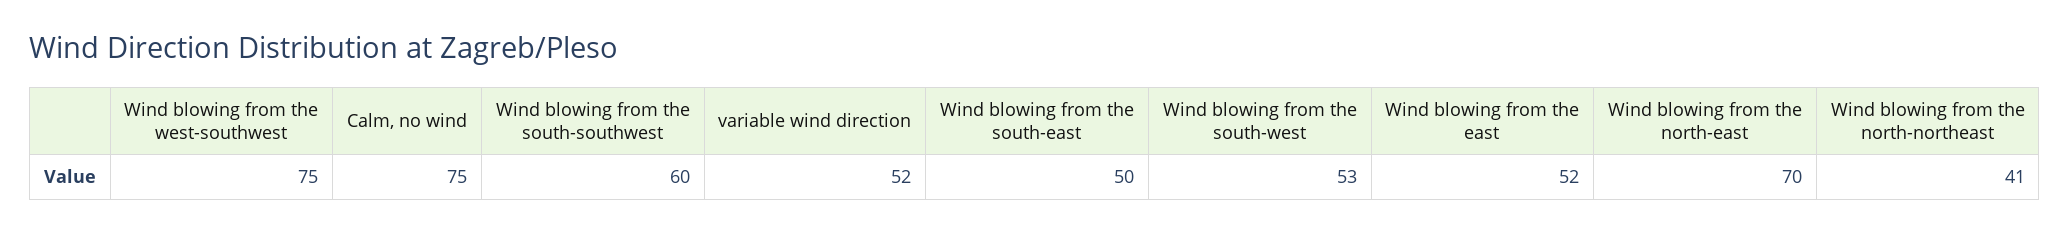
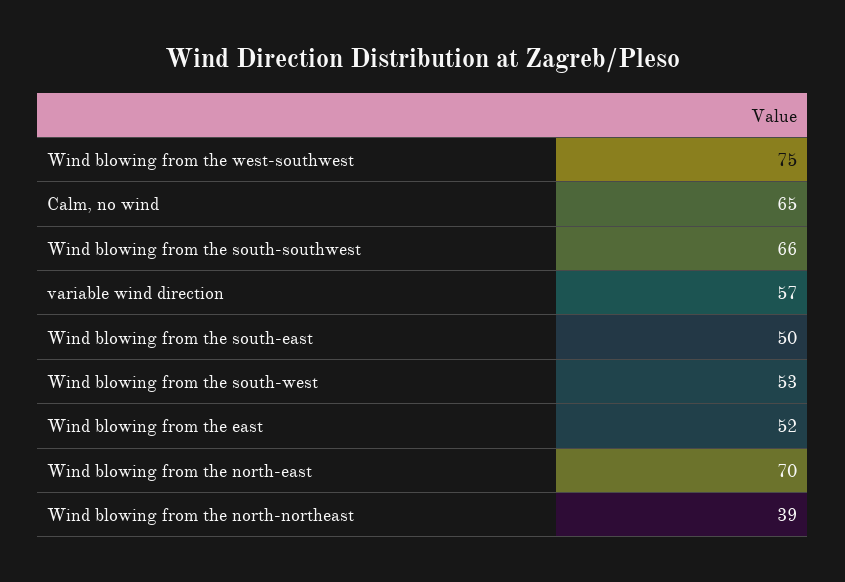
Calm, no wind: 75 -> 65
Wind blowing from the south-southwest: 60 -> 66
variable wind direction: 52 -> 57
Wind blowing from the north-northeast: 41 -> 39

